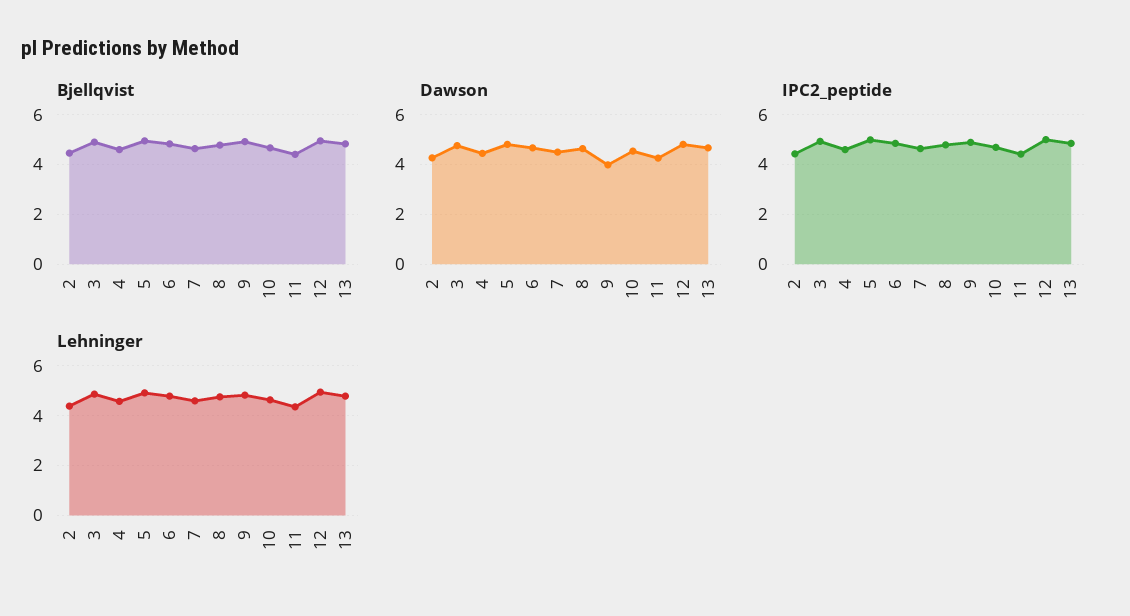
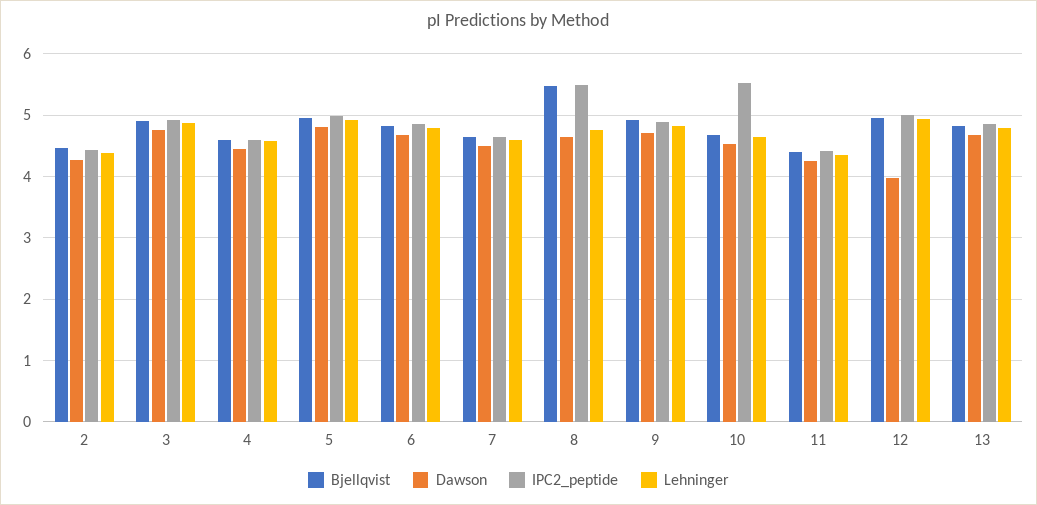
Bjellqvist, 8: 4.75 -> 5.5
Dawson, 9: 4 -> 4.7
Dawson, 12: 4.75 -> 4
IPC2_peptide, 8: 4.75 -> 5.5
IPC2_peptide, 10: 4.75 -> 5.5

